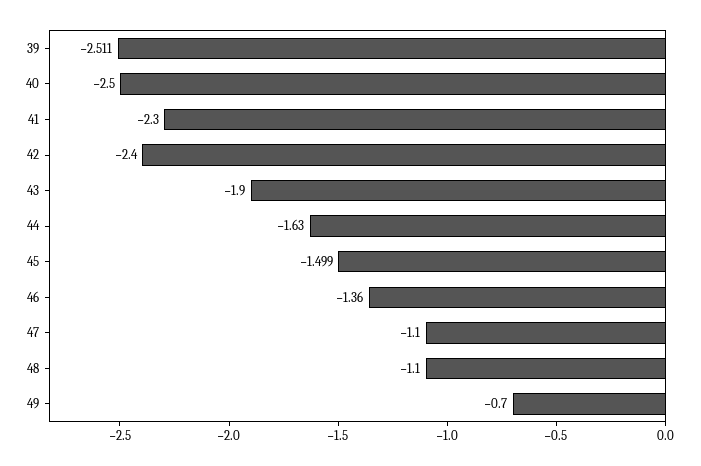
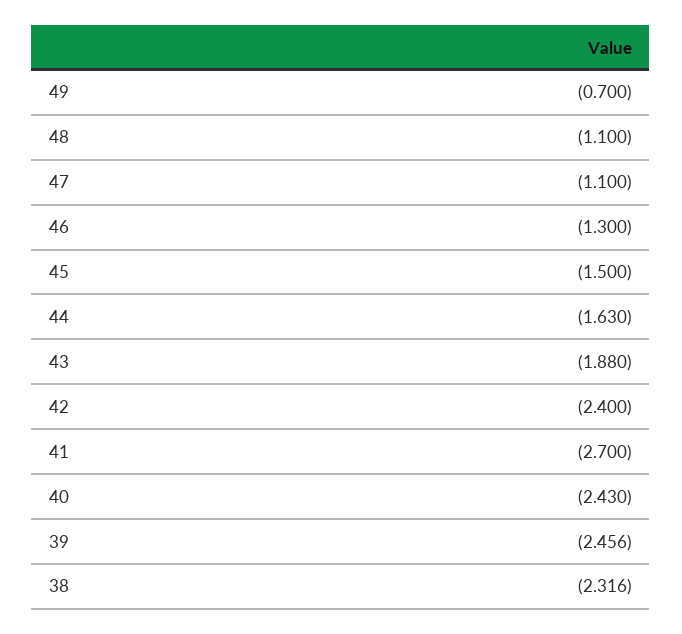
39: -2.511 -> -2.456
40: -2.5 -> -2.43
41: -2.3 -> -2.7
43: -1.9 -> -1.88
45: -1.499 -> -1.5
46: -1.36 -> -1.3
38: none -> -2.316

